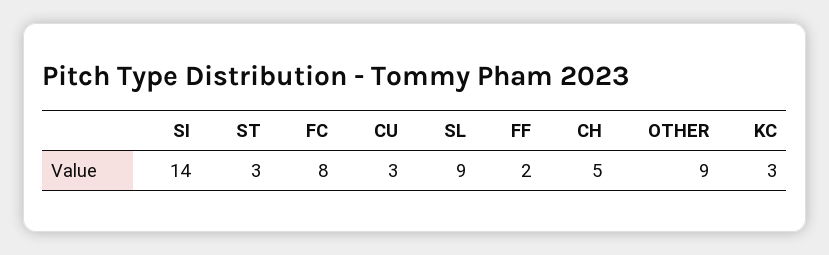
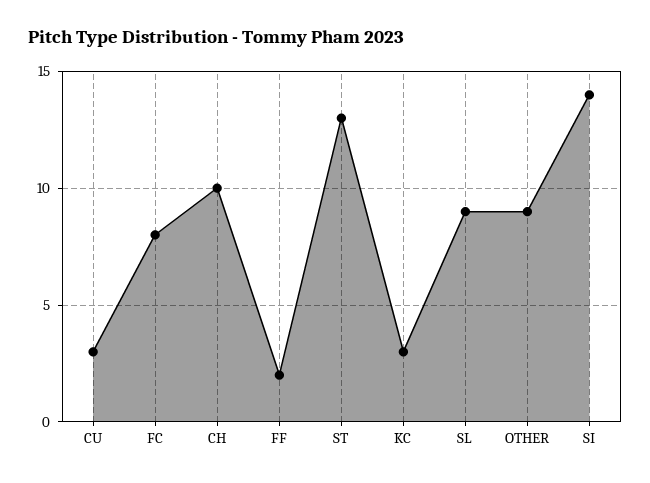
ST: 3 -> 13
CH: 5 -> 10

